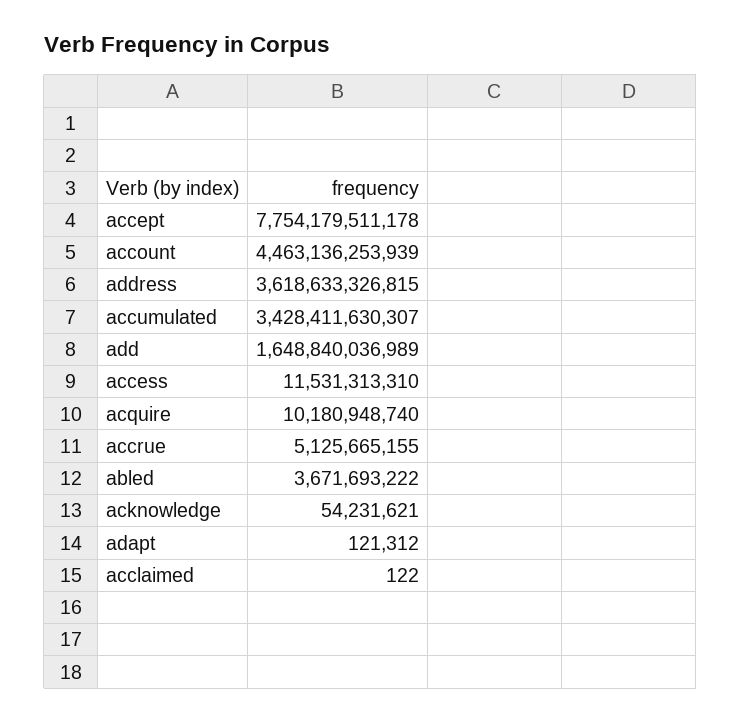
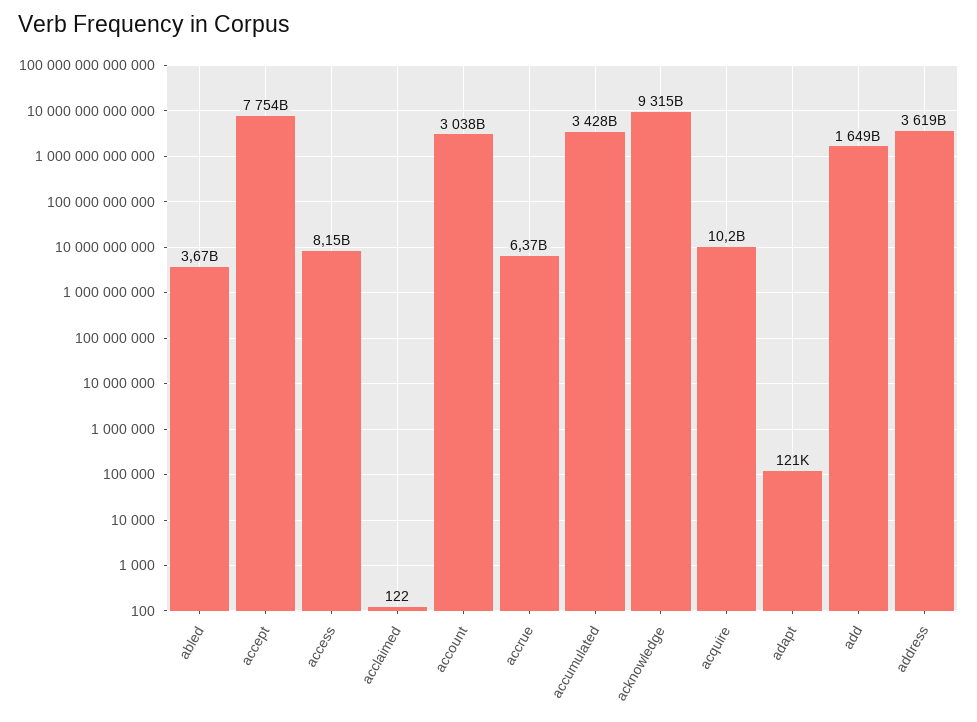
account: 4463136253939 -> 3038000000000
access: 11531313310 -> 8150000000
accrue: 5125665155 -> 6370000000
acknowledge: 54231621 -> 9315000000000

